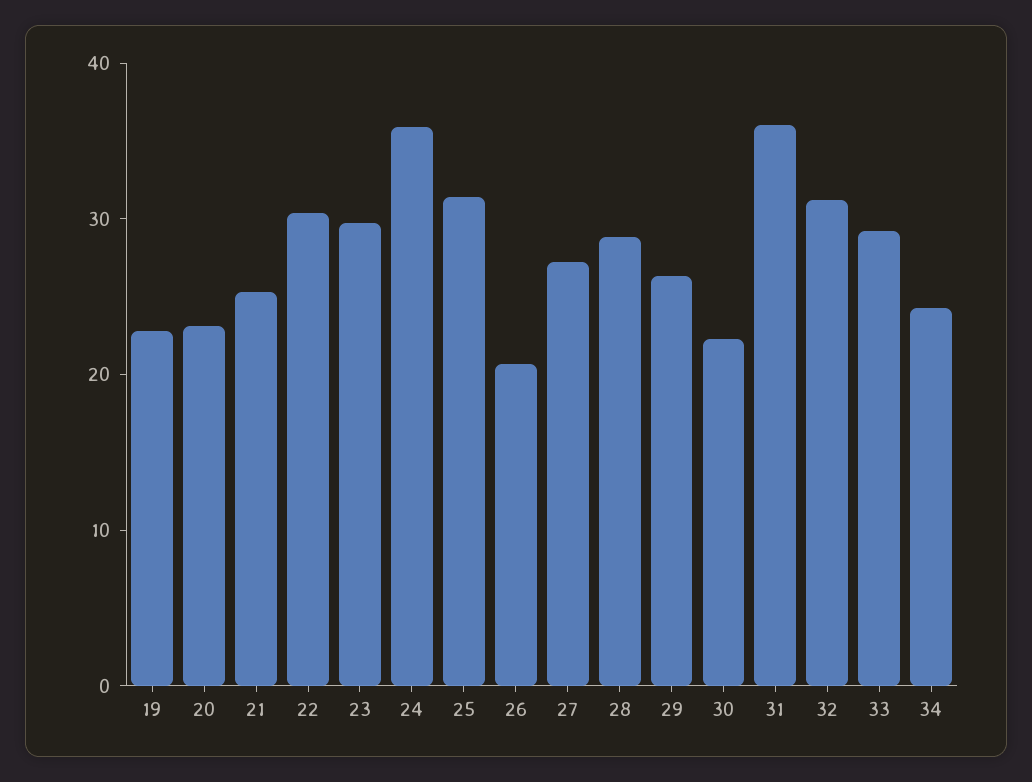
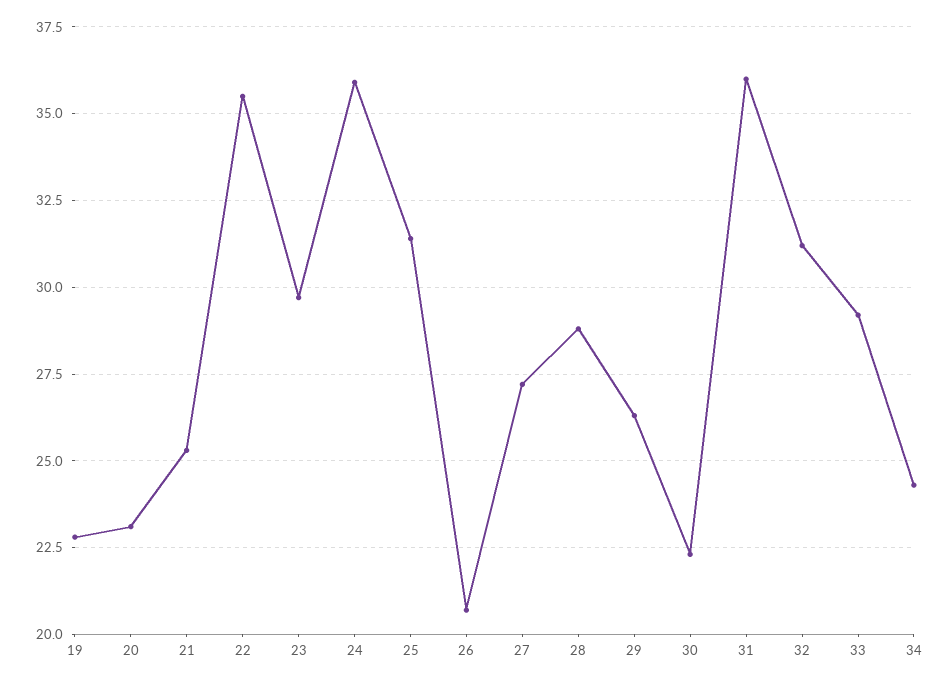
22: 30 -> 35.5

